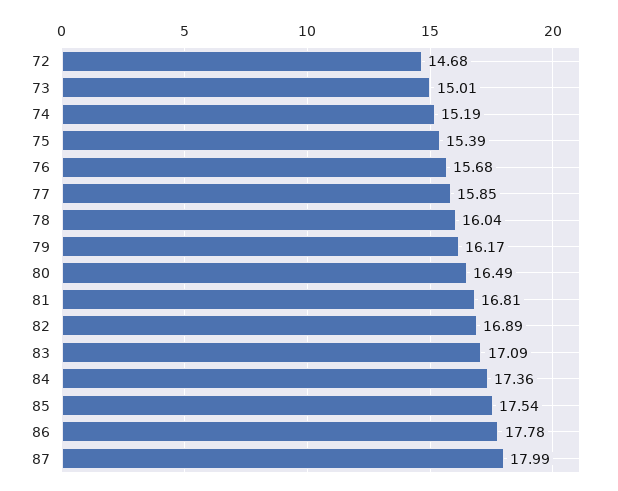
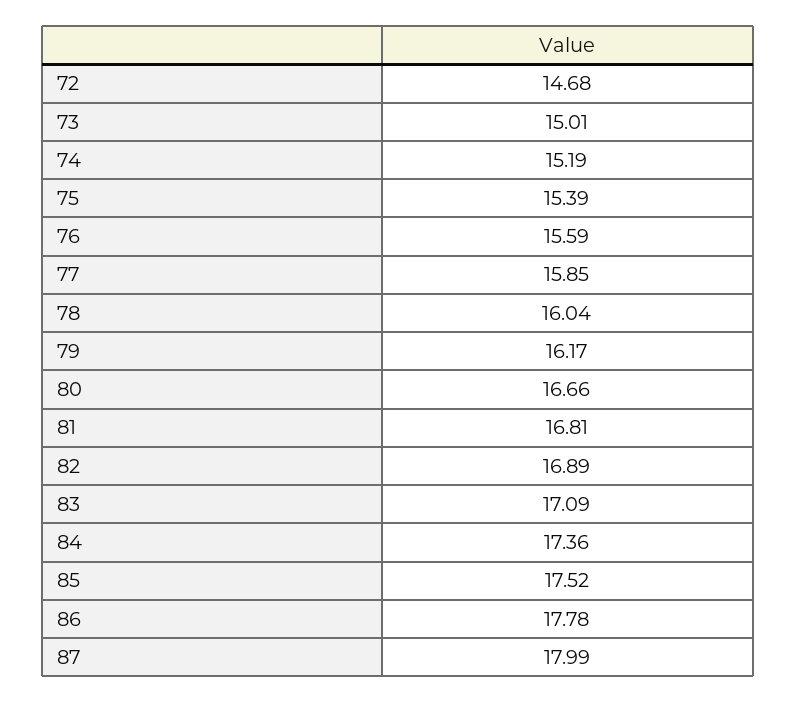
76: 15.68 -> 15.59
80: 16.49 -> 16.66
85: 17.54 -> 17.52

